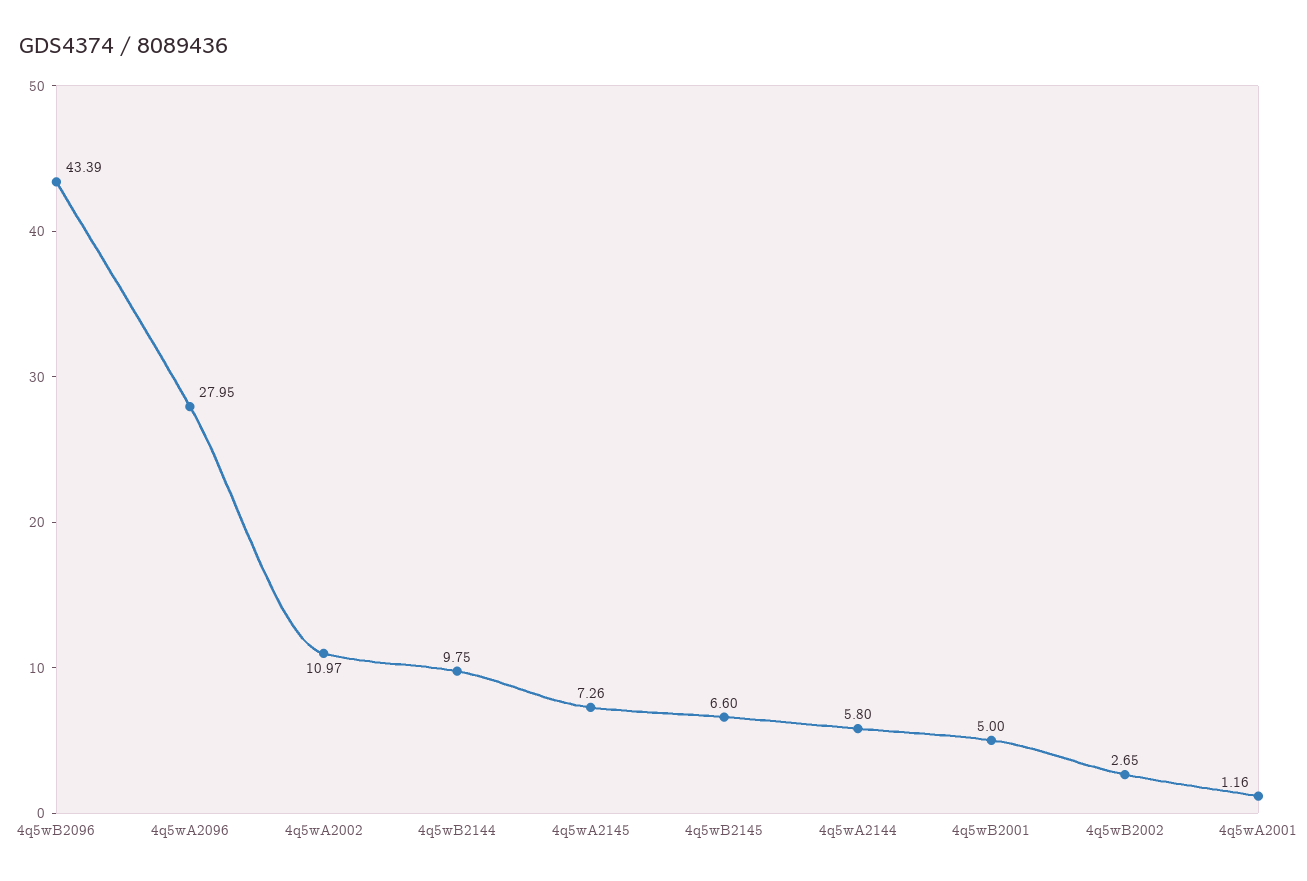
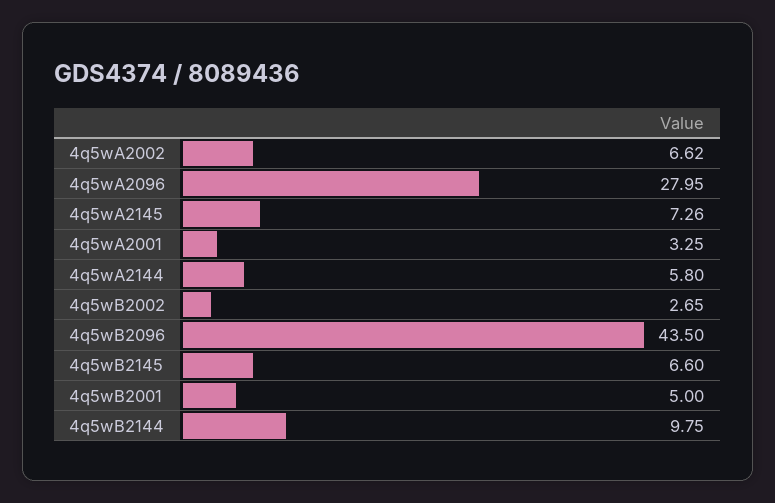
4q5wB2096: 43.39 -> 43.5
4q5wA2002: 10.97 -> 6.62
4q5wA2001: 1.16 -> 3.25

